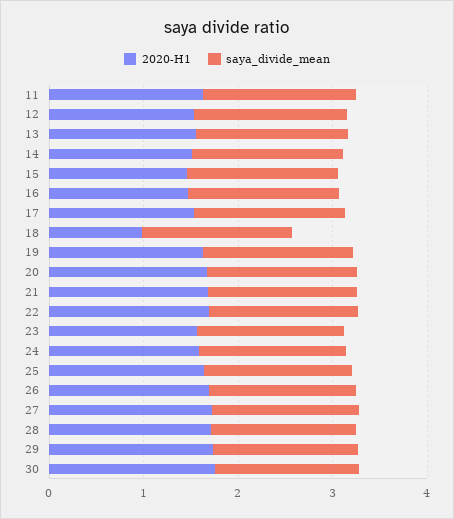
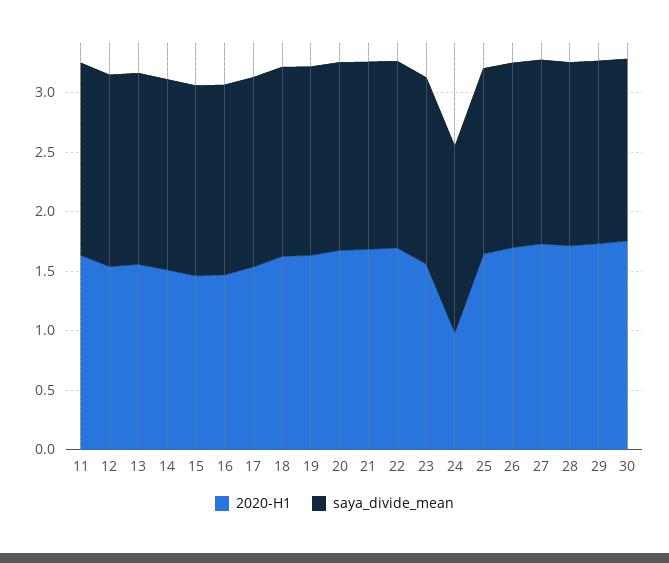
2020-H1, 18: 1 -> 1.6
2020-H1, 24: 1.6 -> 1

